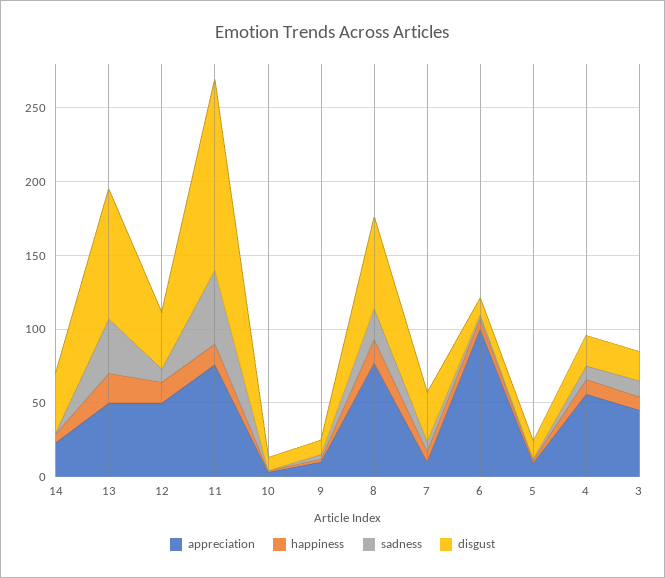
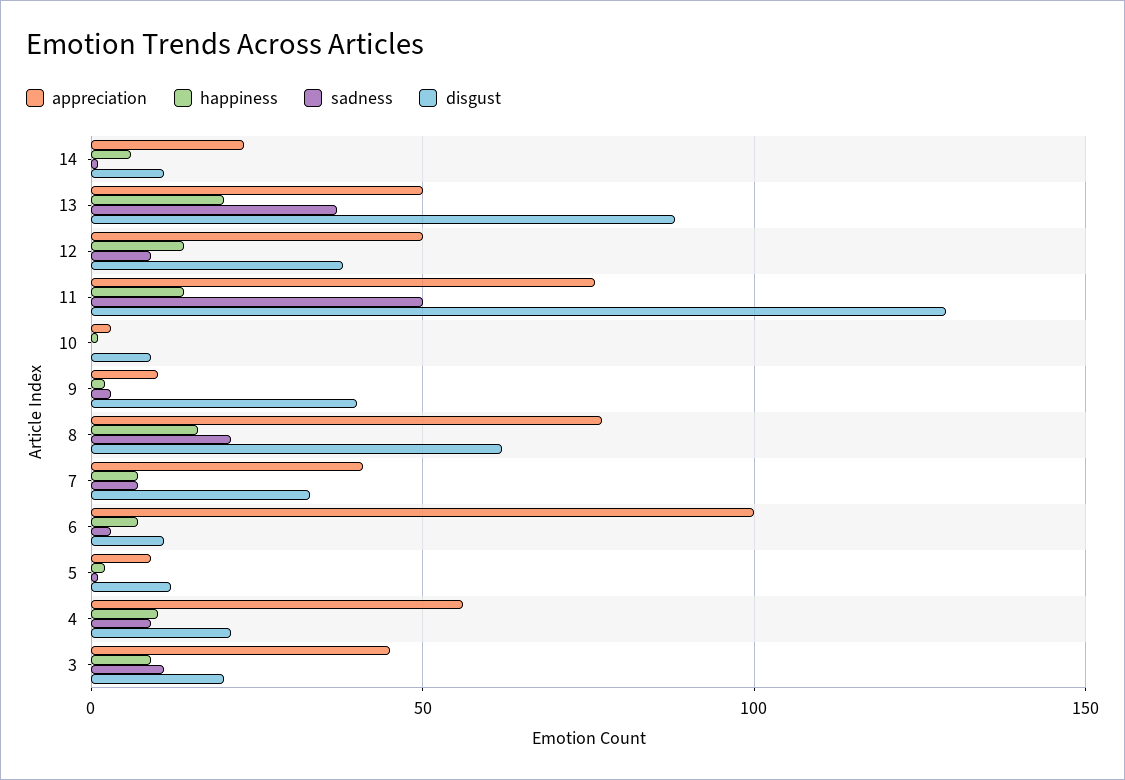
disgust, 14: 40 -> 10
disgust, 9: 10 -> 40
appreciation, 7: 10 -> 40

